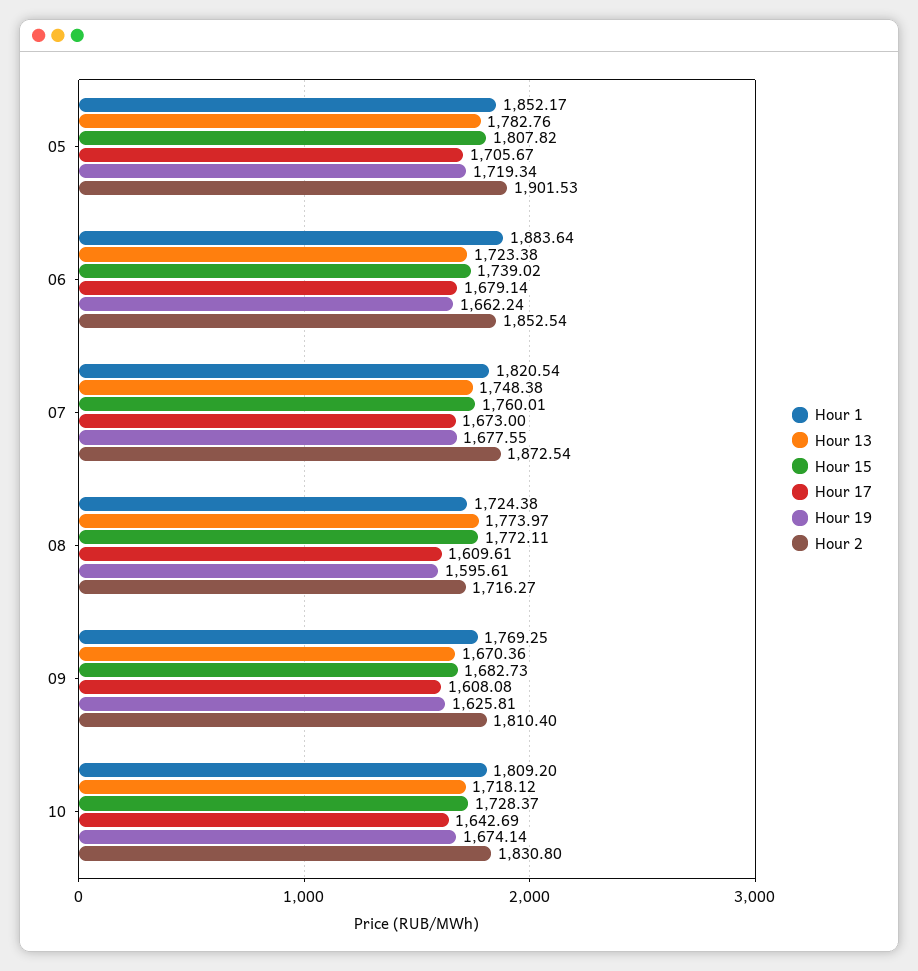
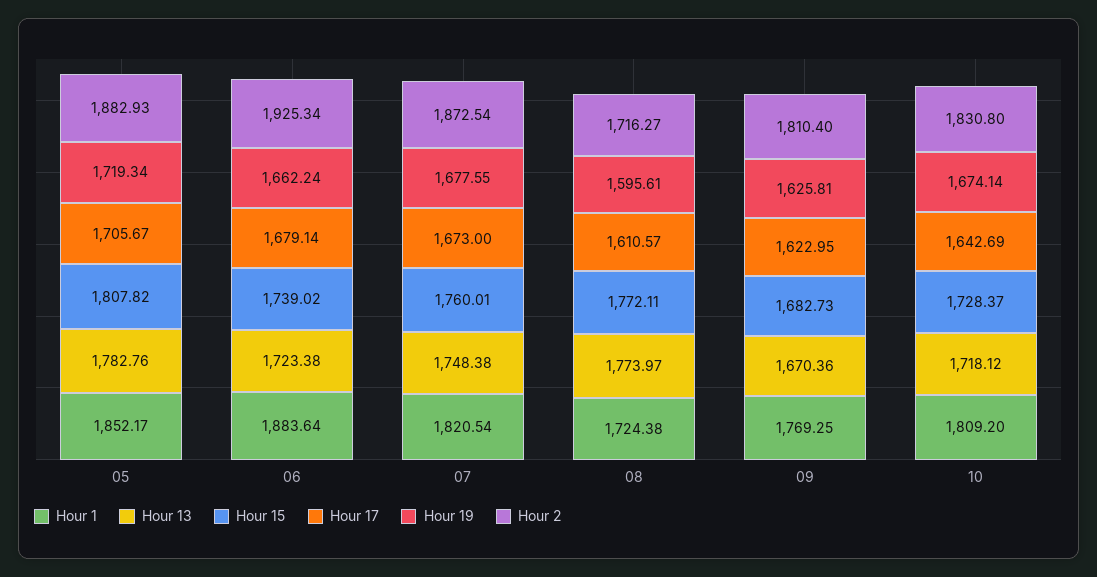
Hour 2, 05: 1901.53 -> 1882.93
Hour 2, 06: 1852.54 -> 1925.34
Hour 17, 08: 1609.61 -> 1610.57
Hour 17, 09: 1608.08 -> 1622.95

